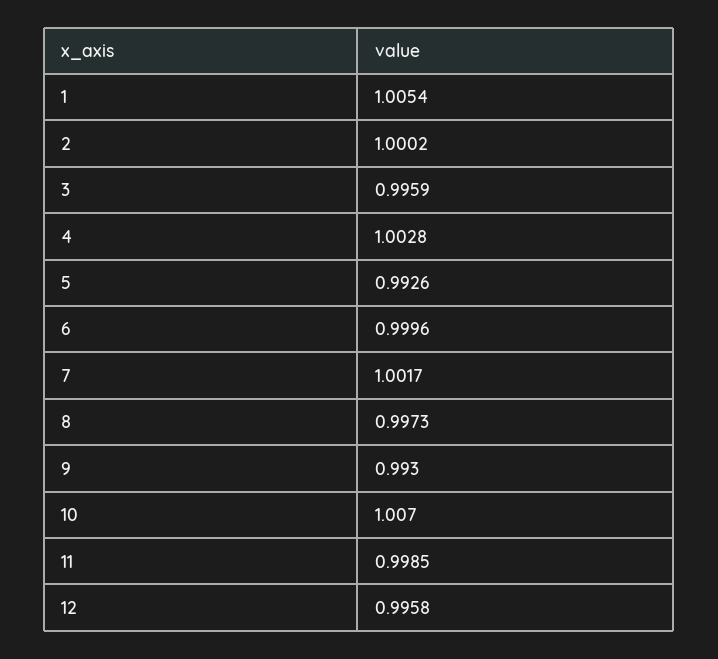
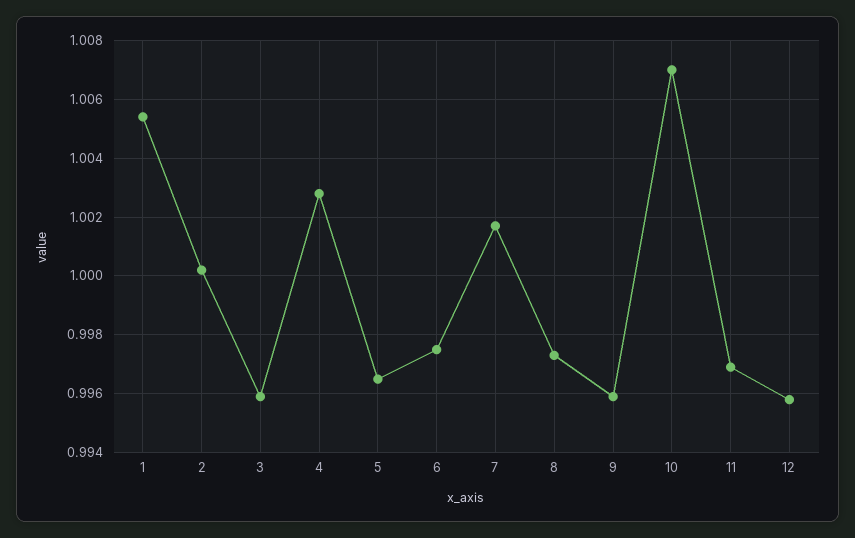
5: 0.9926 -> 0.9965
6: 0.9996 -> 0.9975
9: 0.993 -> 0.996
11: 0.9985 -> 0.997

